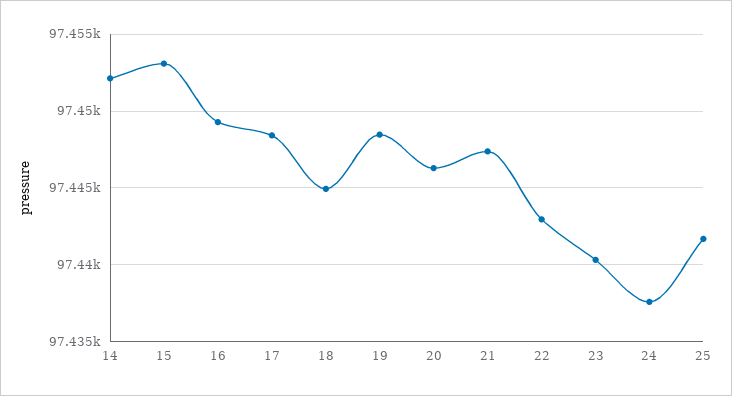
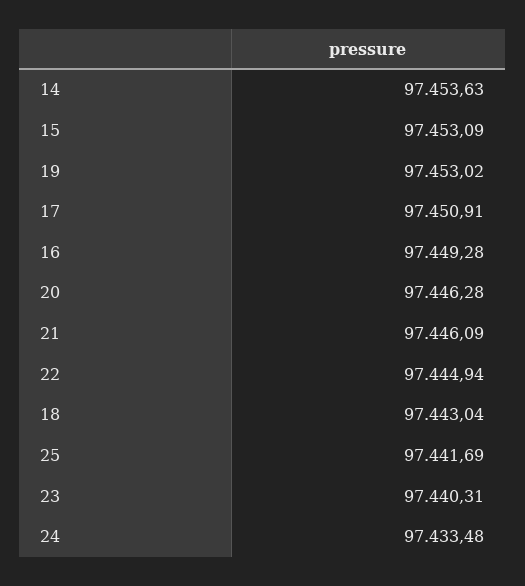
14: 97452 -> 97453.63
17: 97448.5 -> 97450.91
18: 97445 -> 97443.04
19: 97448.5 -> 97453.02
21: 97447.5 -> 97446.09
22: 97443 -> 97444.94
24: 97437.5 -> 97433.48

